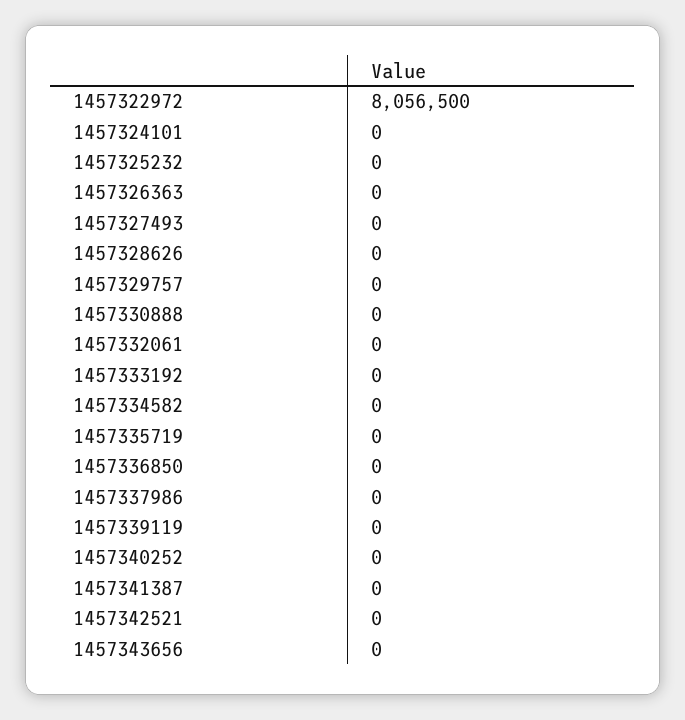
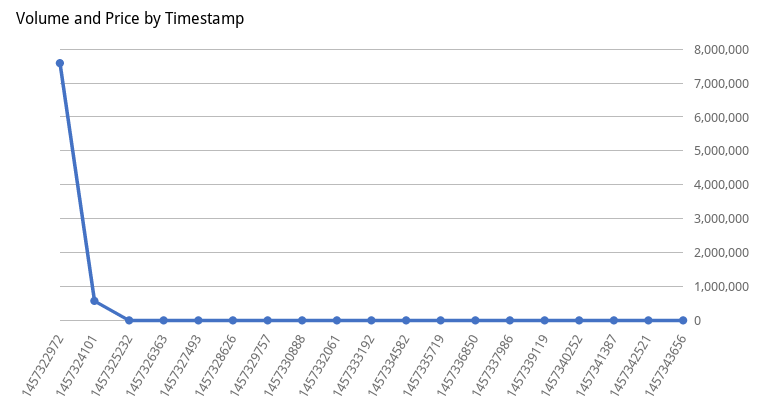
1457322972: 8056500 -> 7600000
1457324101: 0 -> 600000

